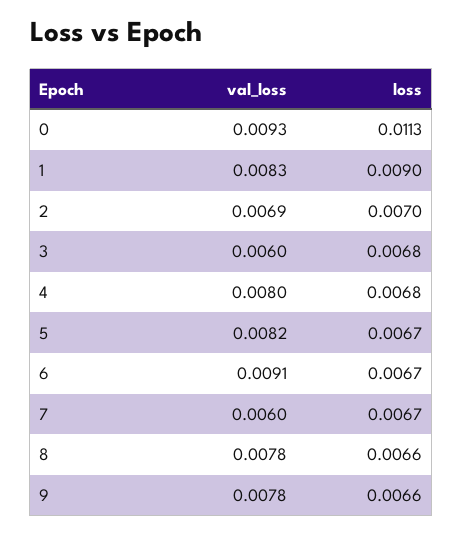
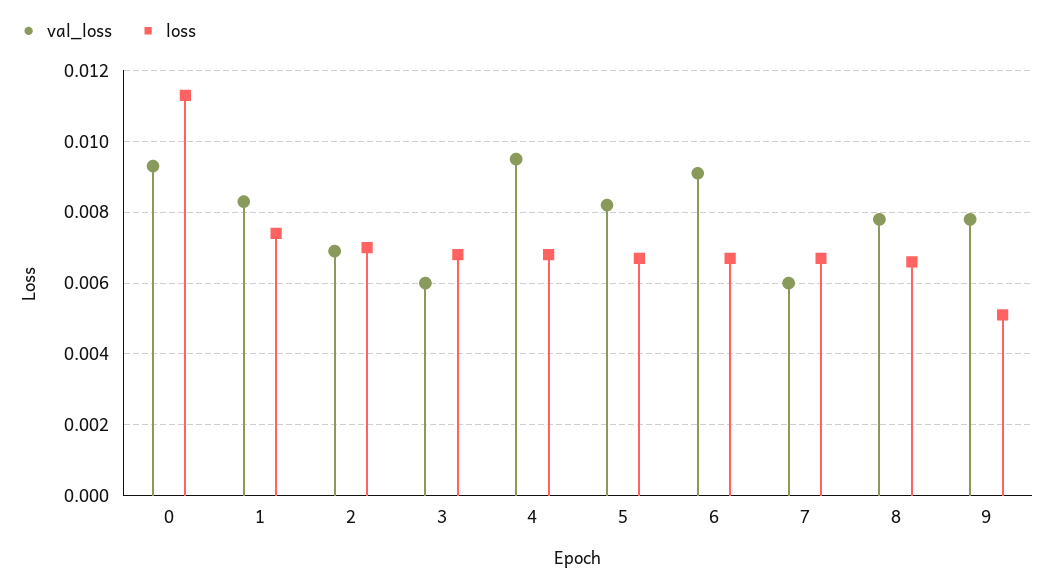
loss, 1: 0.009 -> 0.0075
val_loss, 4: 0.008 -> 0.0095
loss, 9: 0.0066 -> 0.005

